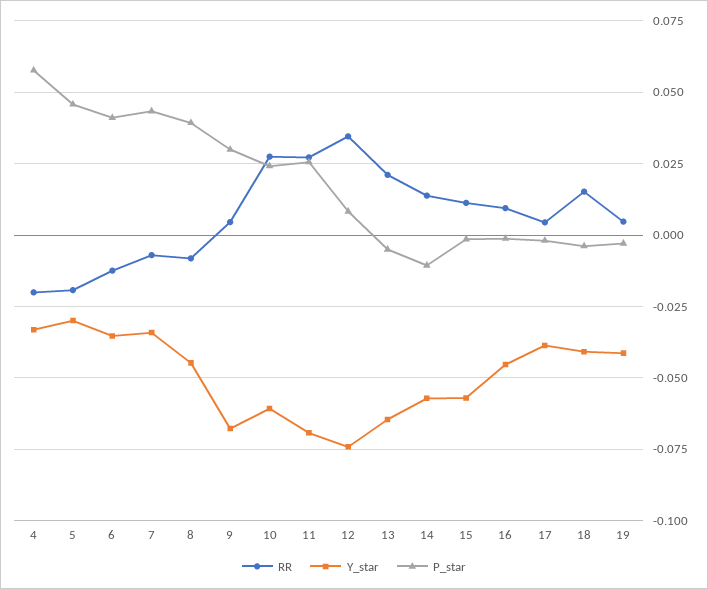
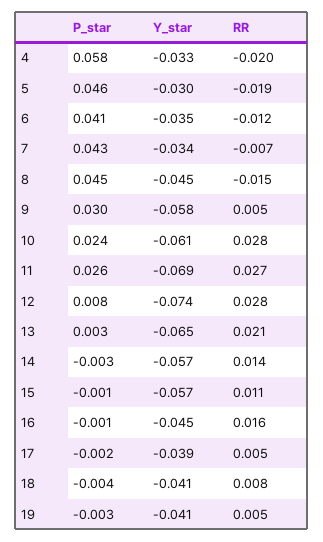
RR, 8: -0.0075 -> -0.015
P_star, 8: 0.04 -> 0.045
Y_star, 9: -0.0675 -> -0.058
RR, 12: 0.035 -> 0.028
P_star, 13: -0.005 -> 0.003
P_star, 14: -0.01 -> -0.003
RR, 16: 0.01 -> 0.016
RR, 18: 0.015 -> 0.008

